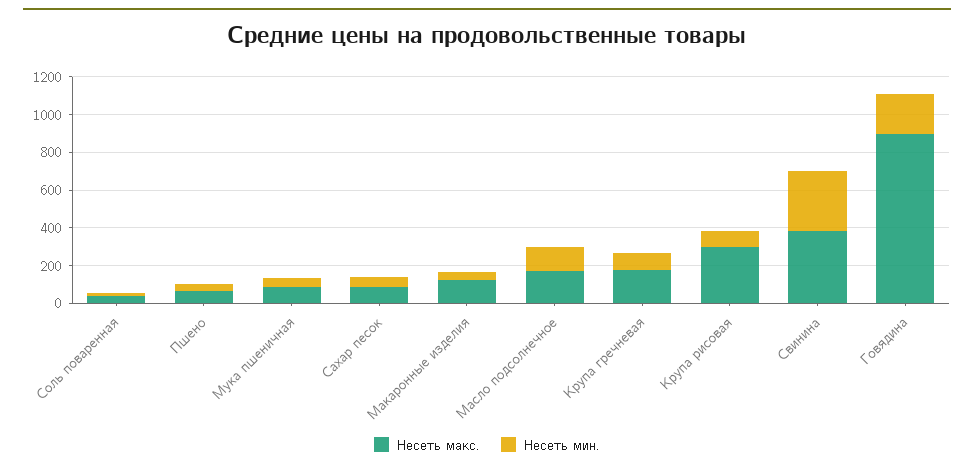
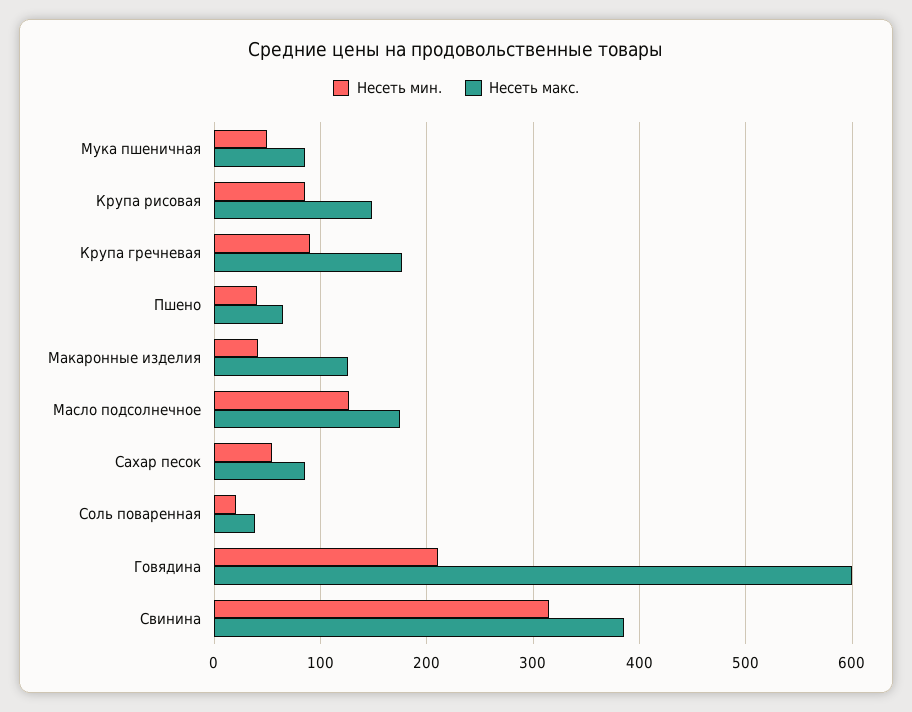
Несеть макс., Крупа рисовая: 300 -> 150
Несеть макс., Говядина: 900 -> 600

